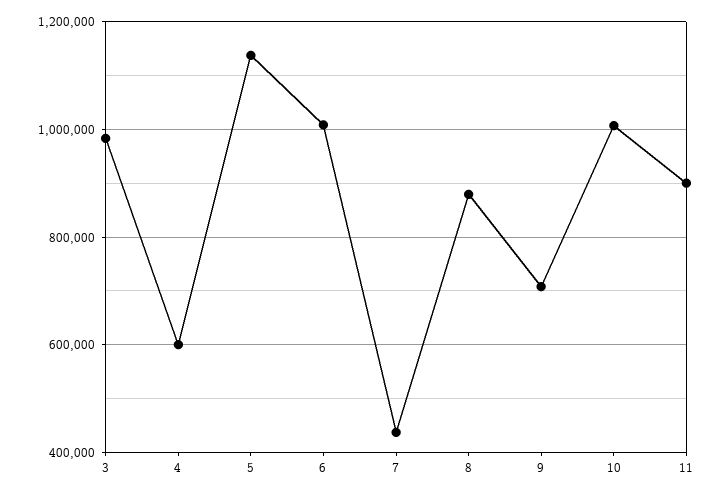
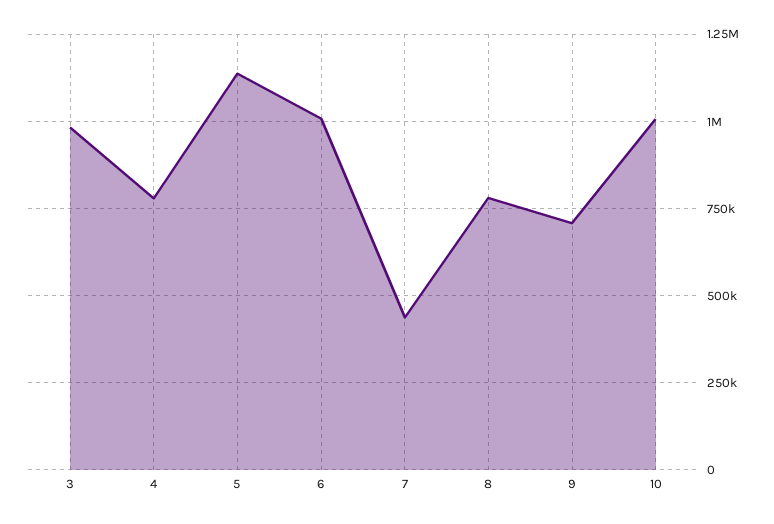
4: 600000 -> 775000
8: 880000 -> 775000
11: 900000 -> none

